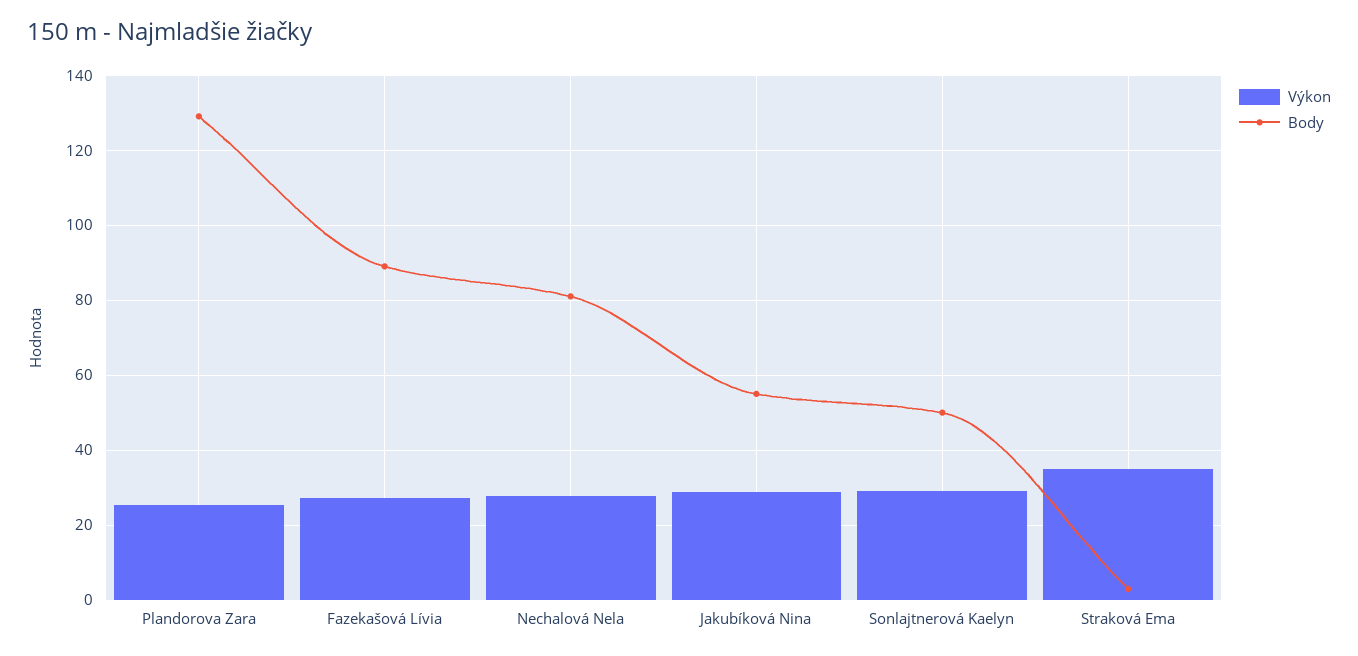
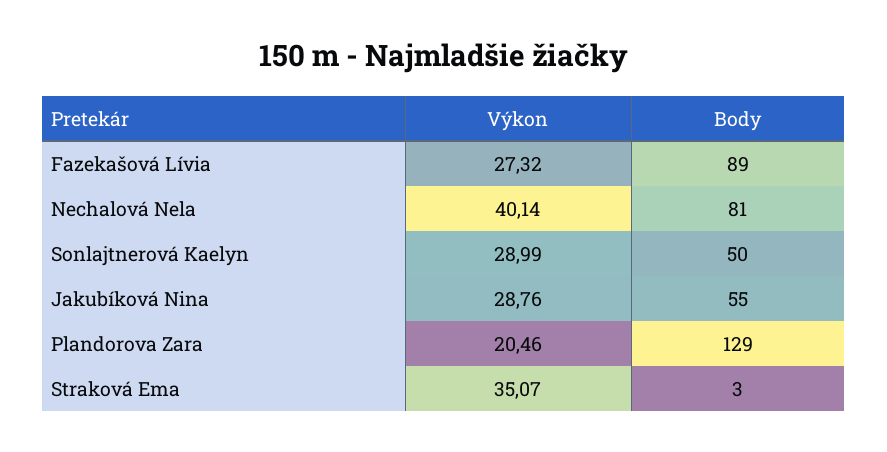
Výkon, Plandorova Zara: 26 -> 20.46
Výkon, Nechalová Nela: 28 -> 40.14

